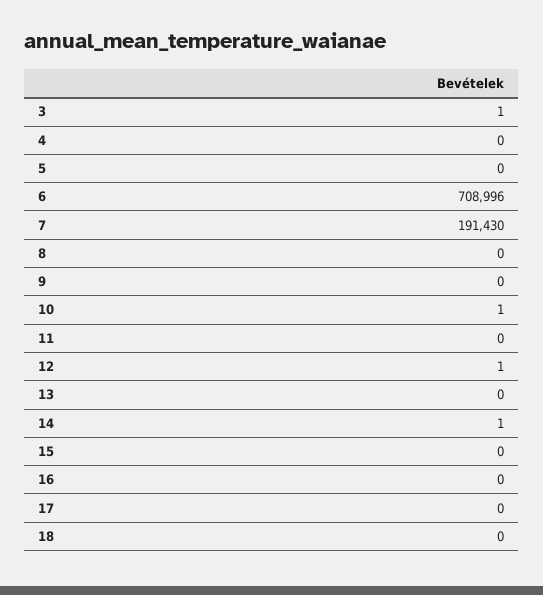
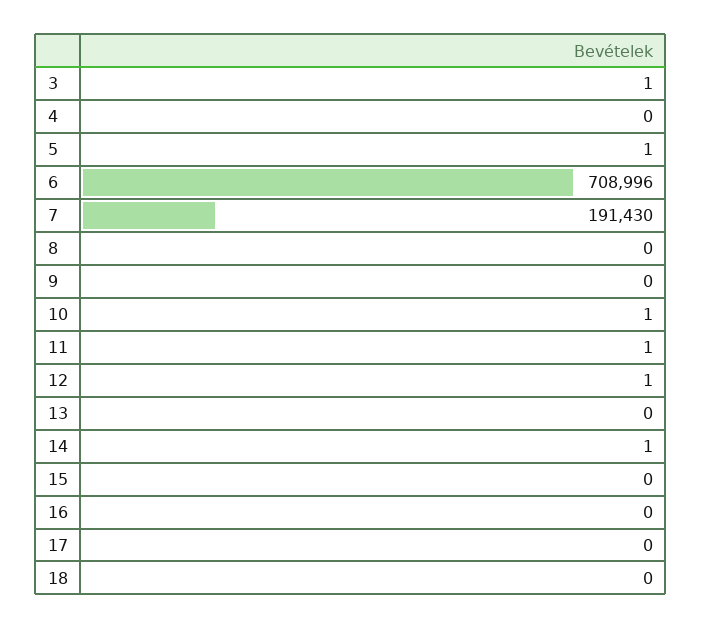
5: 0 -> 1
11: 0 -> 1

